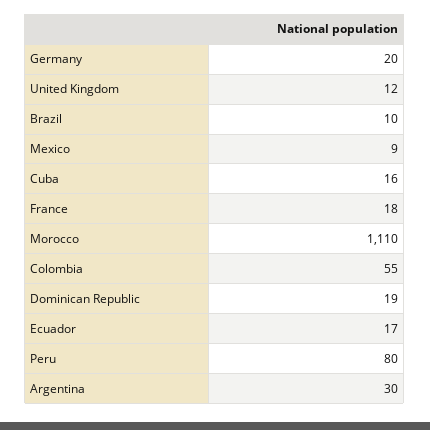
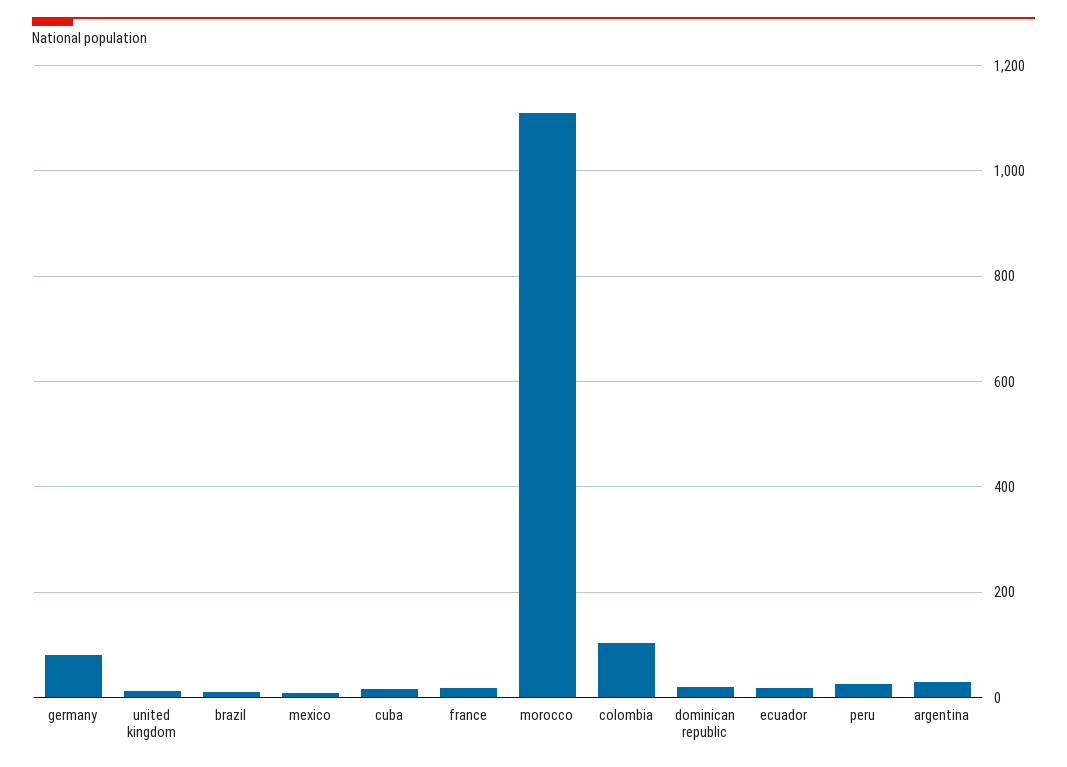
Germany: 20 -> 80
Colombia: 55 -> 100
Peru: 80 -> 20

